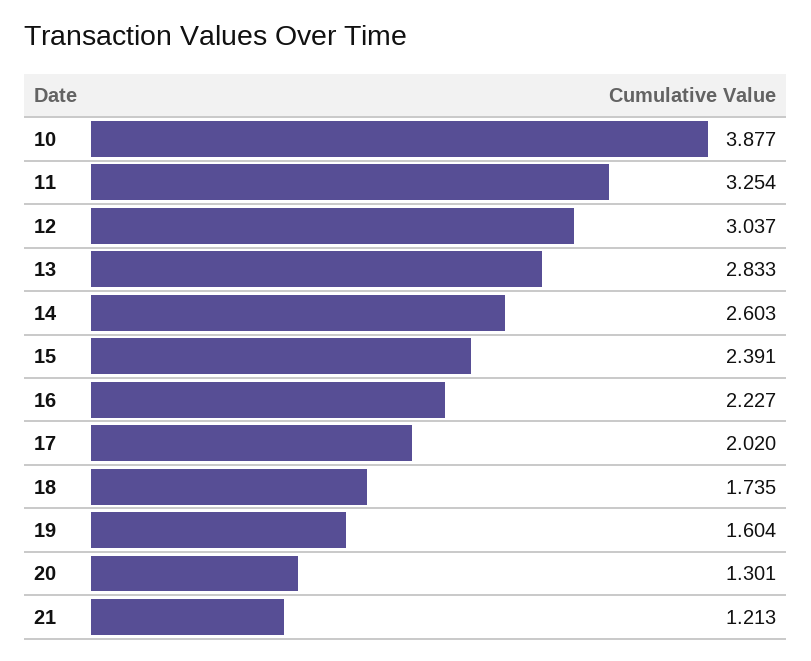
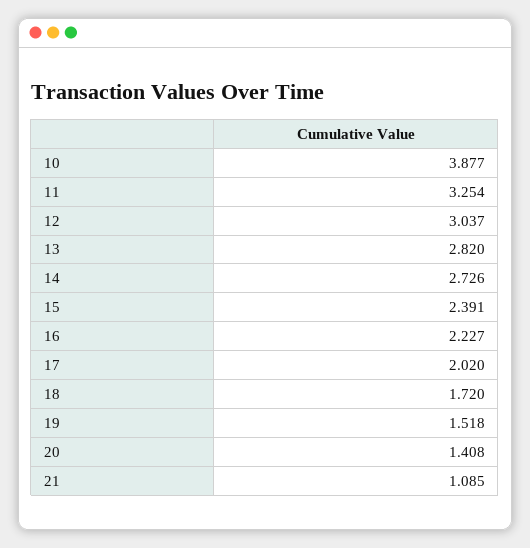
13: 2.833 -> 2.82
14: 2.603 -> 2.726
18: 1.735 -> 1.72
19: 1.604 -> 1.518
20: 1.301 -> 1.408
21: 1.213 -> 1.085

